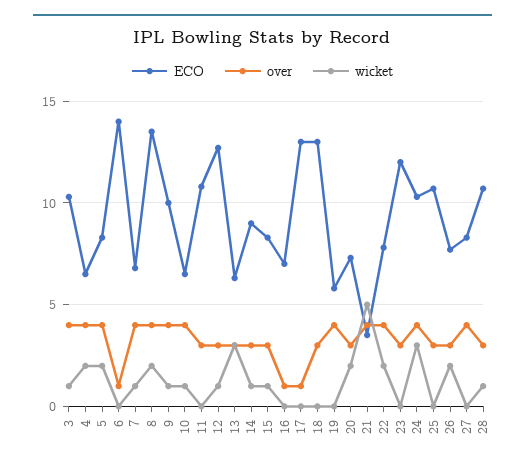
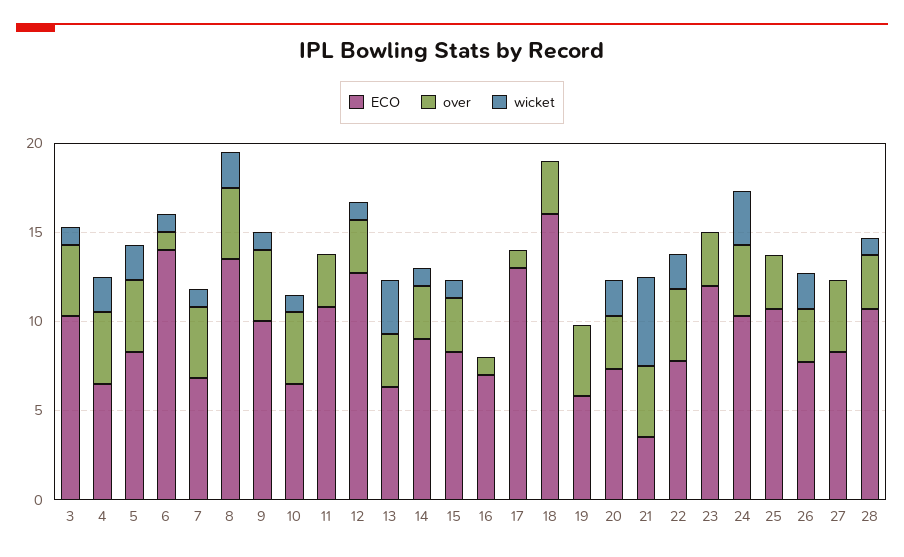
wicket, 6: 0 -> 1
ECO, 18: 13 -> 16

